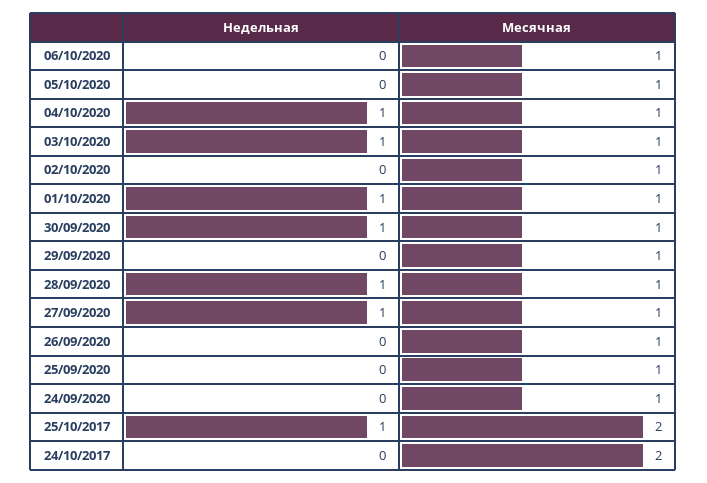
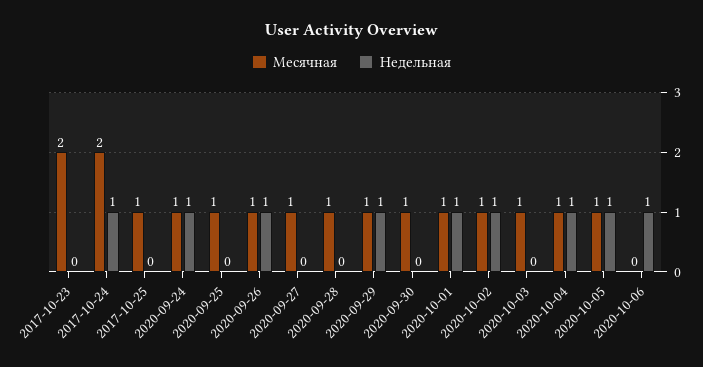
Недельная, 06/10/2020: 0 -> 1
Месячная, 06/10/2020: 1 -> 0
Недельная, 05/10/2020: 0 -> 1
Недельная, 03/10/2020: 1 -> 0
Недельная, 02/10/2020: 0 -> 1
Недельная, 30/09/2020: 1 -> 0
Недельная, 29/09/2020: 0 -> 1
Недельная, 28/09/2020: 1 -> 0
Недельная, 27/09/2020: 1 -> 0
Недельная, 26/09/2020: 0 -> 1
Недельная, 24/09/2020: 0 -> 1
Недельная, 25/10/2017: 1 -> 0
Месячная, 25/10/2017: 2 -> 1
Недельная, 24/10/2017: 0 -> 1
Месячная, 2017-10-23: none -> 2
Недельная, 2017-10-23: none -> 0

